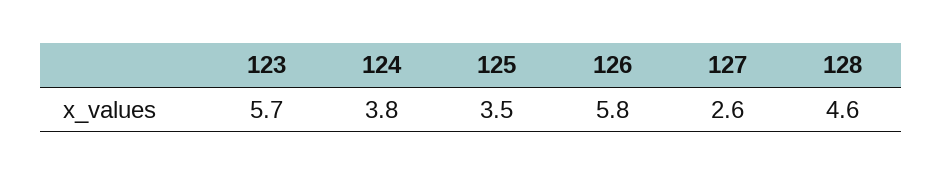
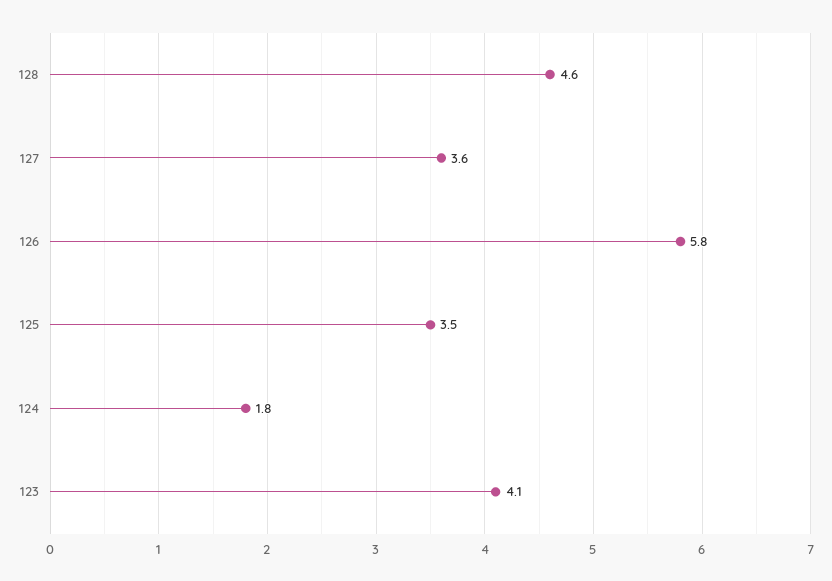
123: 5.7 -> 4.1
124: 3.8 -> 1.8
127: 2.6 -> 3.6

